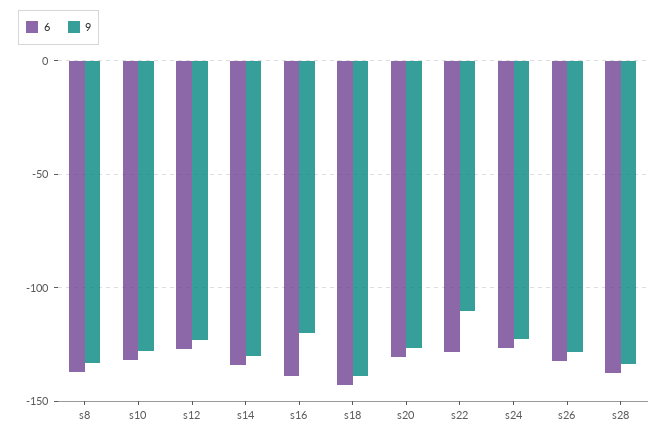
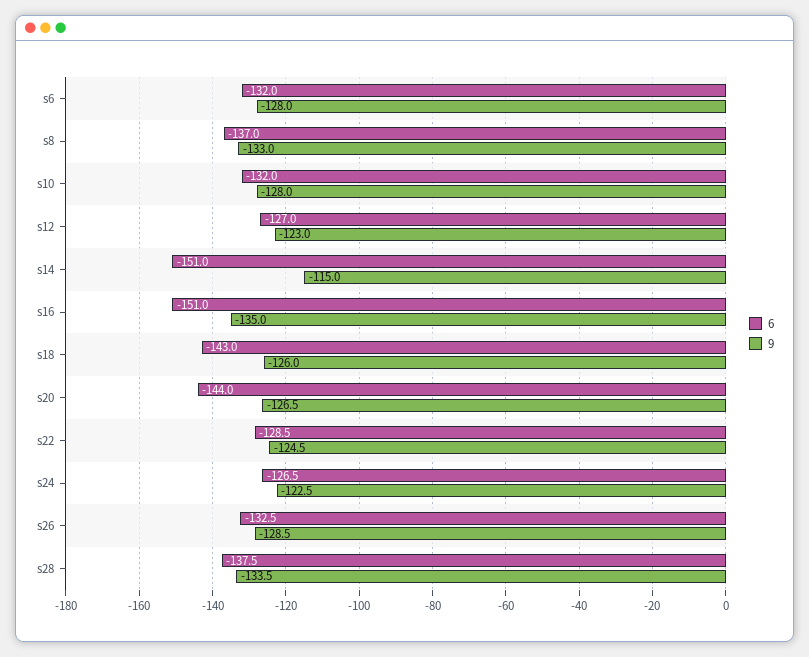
6, s14: -135 -> -151
9, s14: -130 -> -115
6, s16: -140 -> -151
9, s16: -120 -> -135
9, s18: -140 -> -126
6, s20: -130 -> -144
9, s22: -110 -> -124.5
6, s6: none -> -132
9, s6: none -> -128

